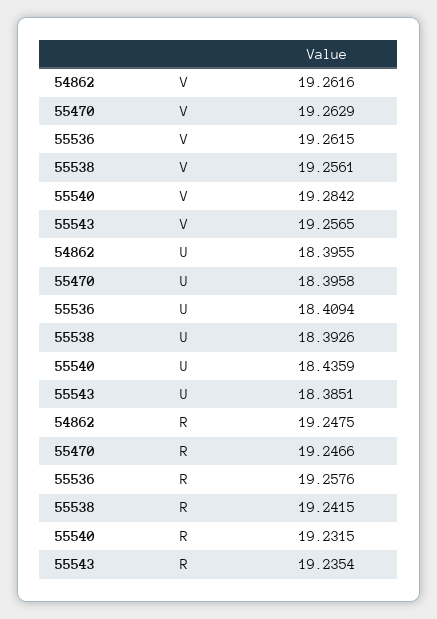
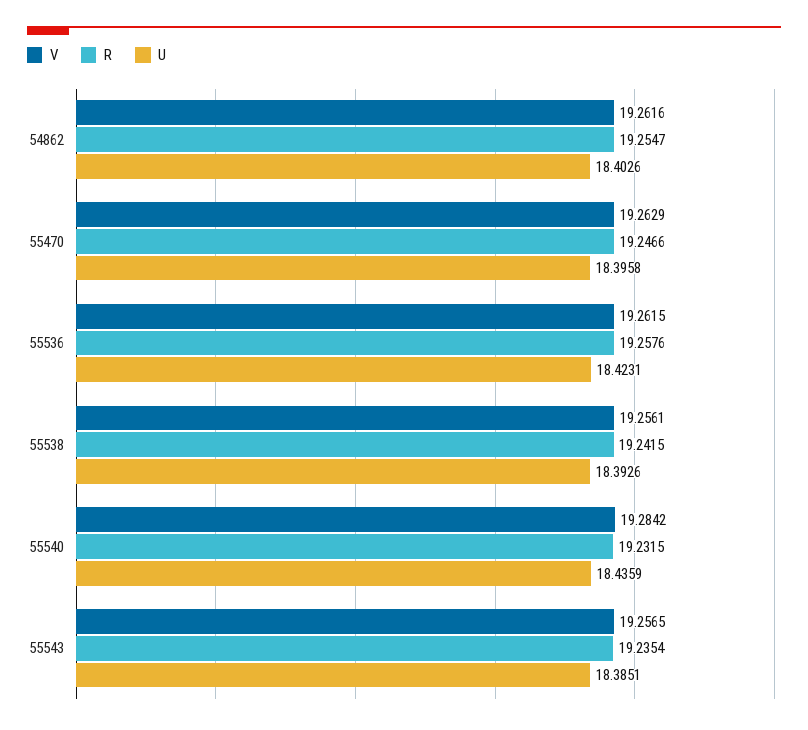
U, 54862: 18.3955 -> 18.4026
U, 55536: 18.4094 -> 18.4231
R, 54862: 19.2475 -> 19.2547

